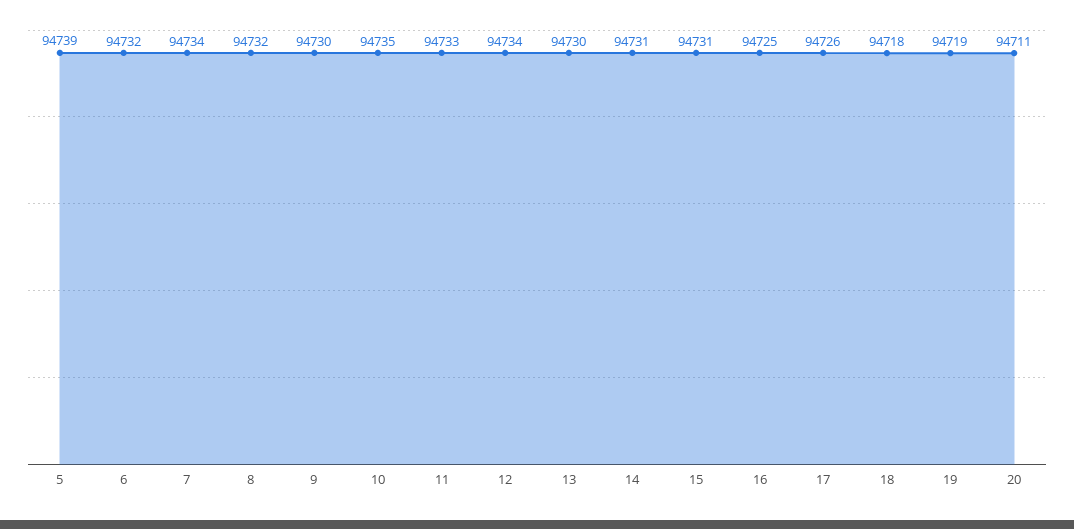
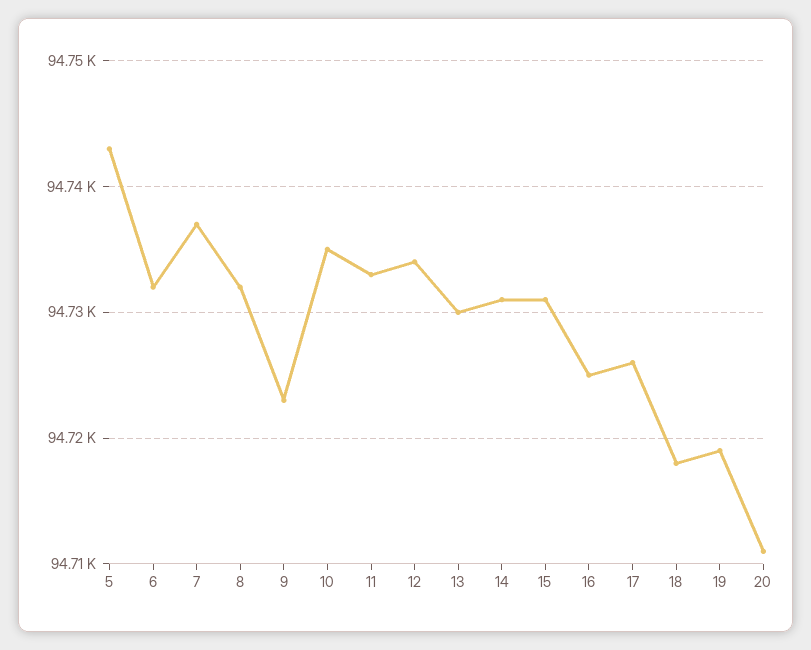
5: 94739 -> 94743
7: 94734 -> 94737
9: 94730 -> 94723

